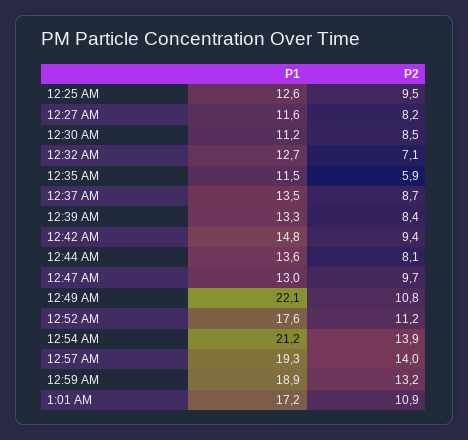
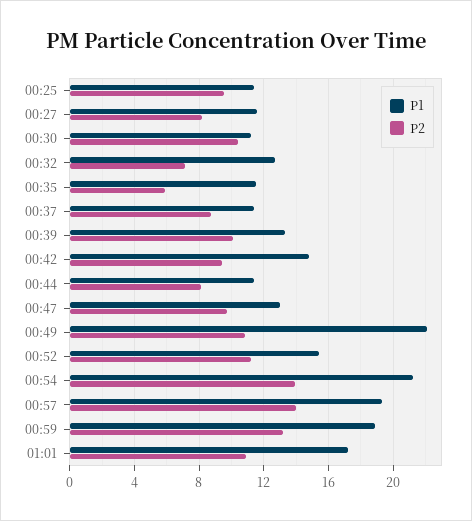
P1, 12:25 AM: 12.6 -> 11.5
P2, 12:30 AM: 8.5 -> 10.5
P1, 12:37 AM: 13.5 -> 11.5
P2, 12:39 AM: 8.4 -> 10
P1, 12:44 AM: 13.6 -> 11.5
P1, 12:52 AM: 17.6 -> 15.5

